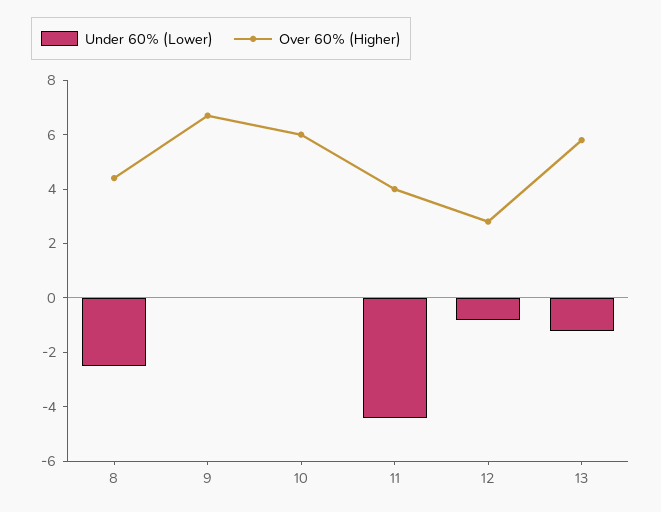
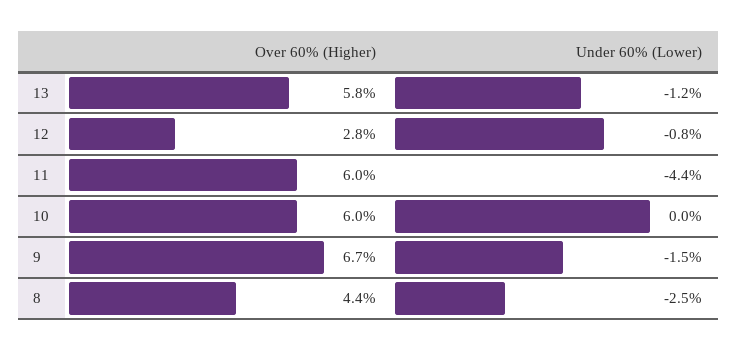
Under 60% (Lower), 9: 0 -> -1.5
Over 60% (Higher), 11: 4 -> 6

